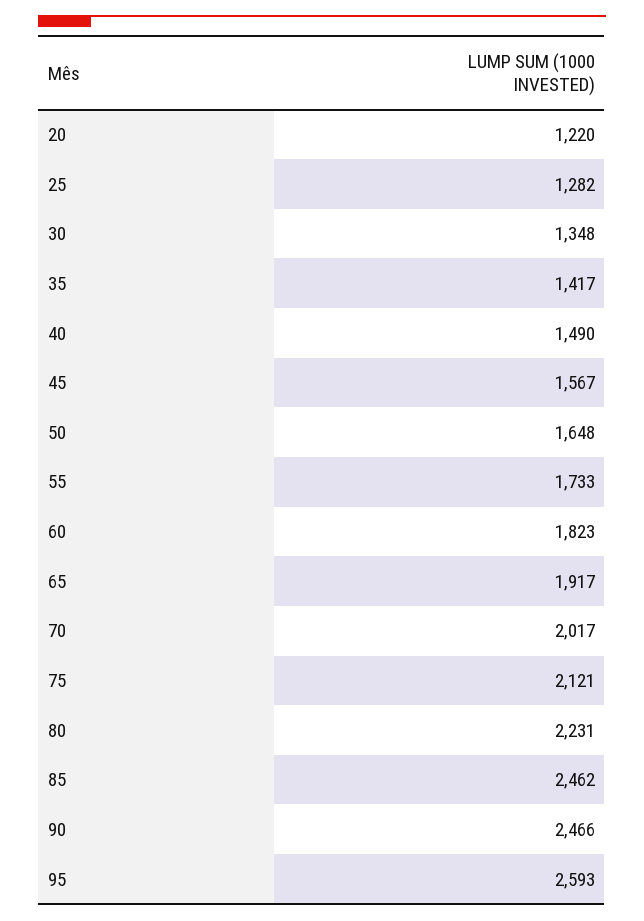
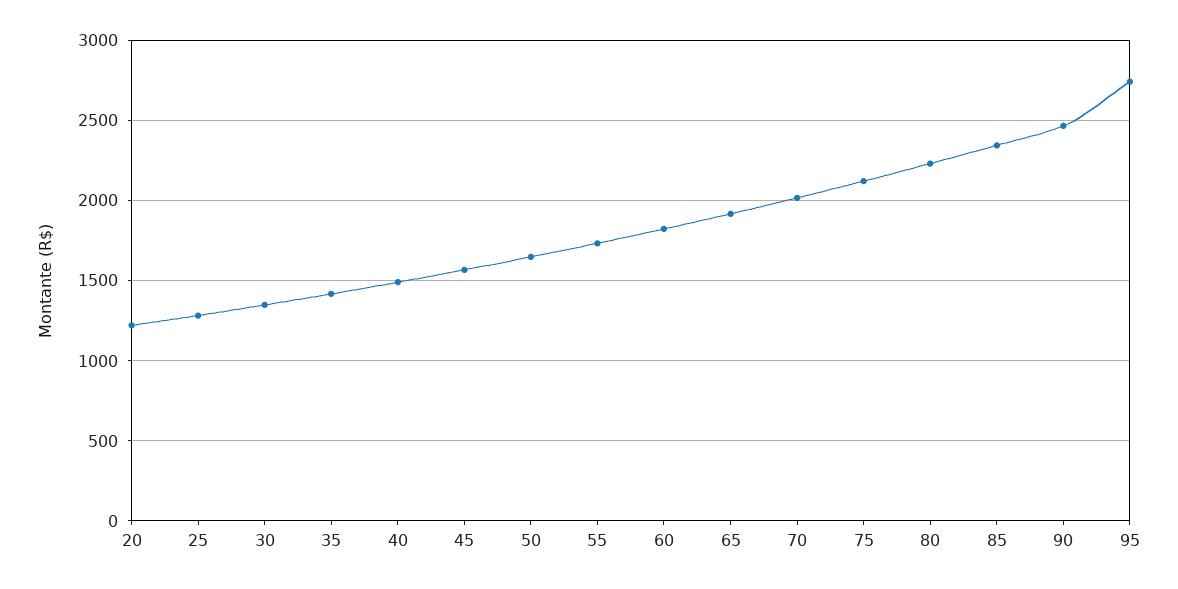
85: 2462 -> 2350
95: 2593 -> 2750

